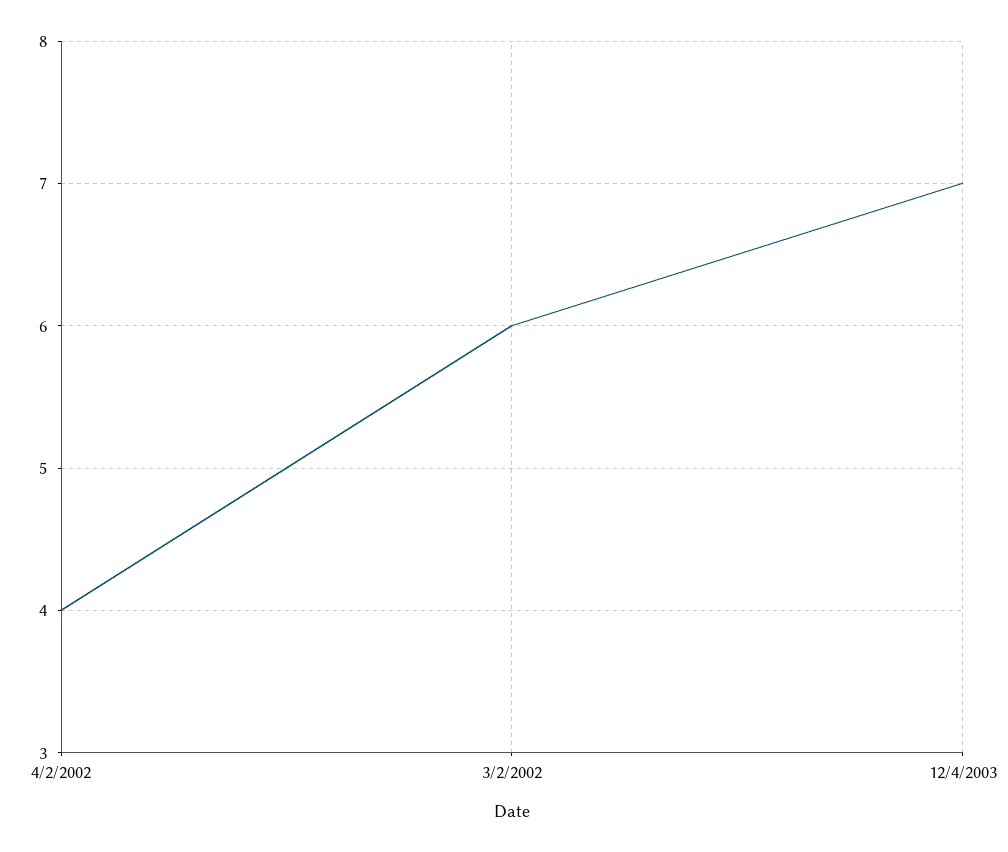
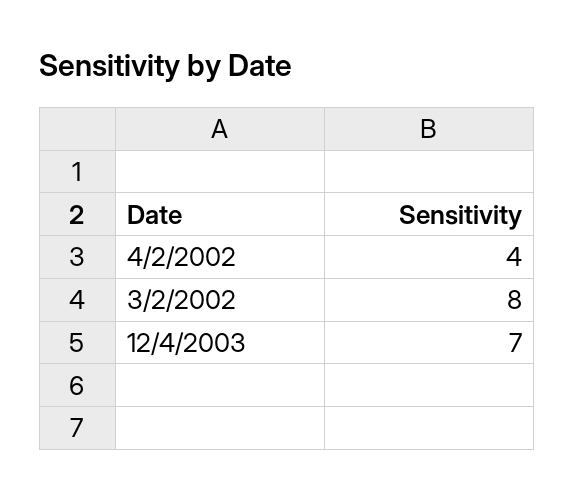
3/2/2002: 6 -> 8

